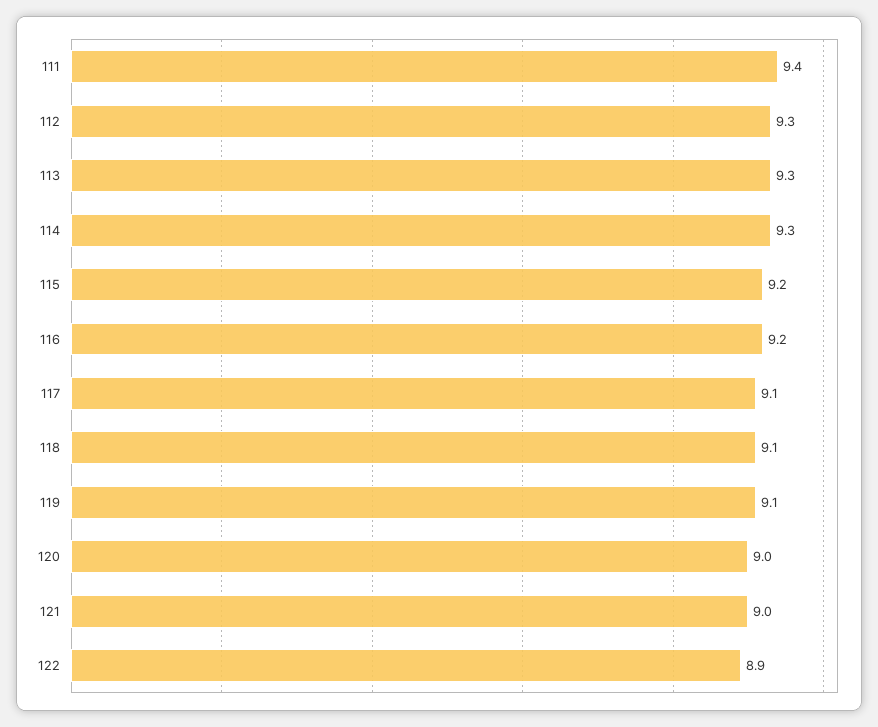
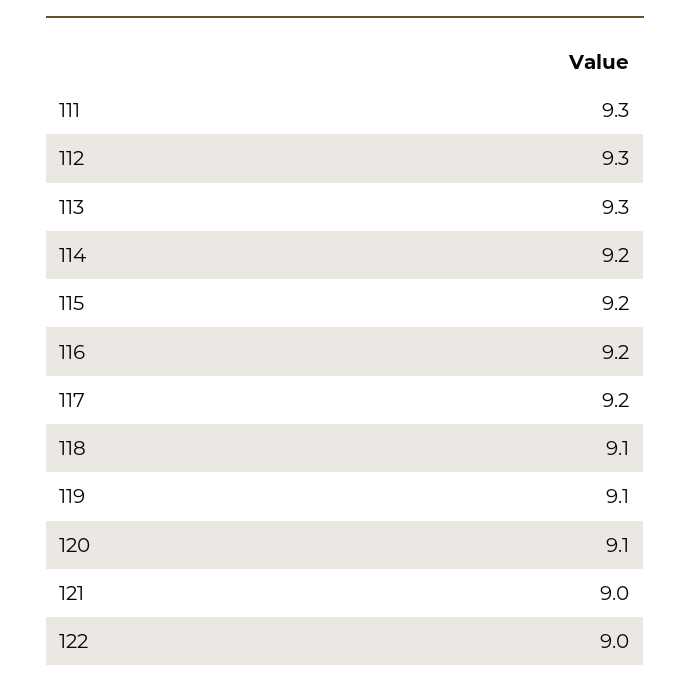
111: 9.4 -> 9.3
114: 9.3 -> 9.2
117: 9.1 -> 9.2
120: 9 -> 9.1
122: 8.9 -> 9

